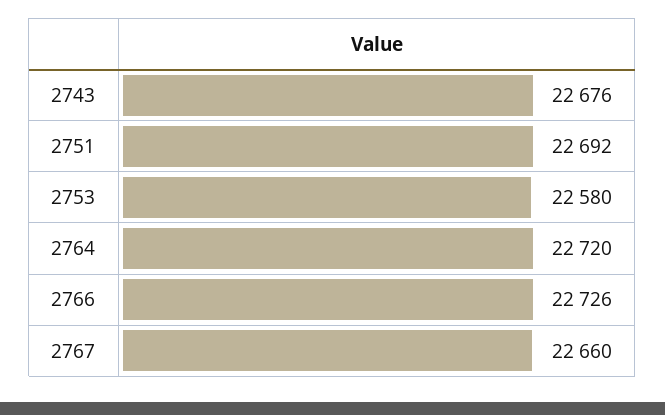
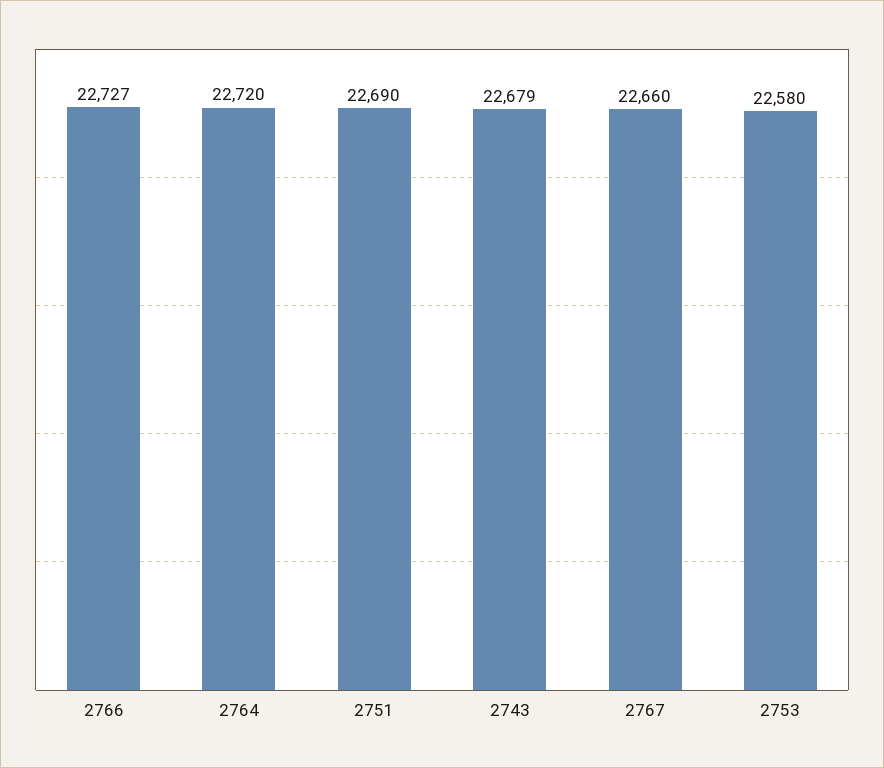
2743: 22676 -> 22679
2751: 22692 -> 22690
2766: 22726 -> 22727

